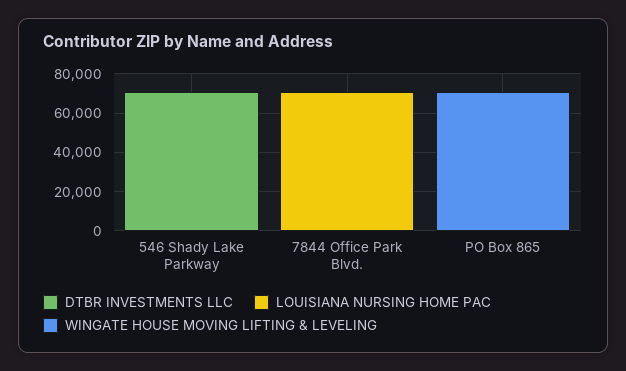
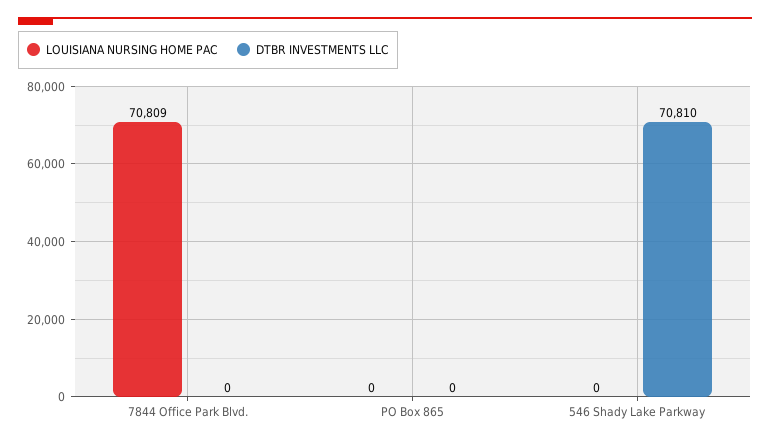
WINGATE HOUSE MOVING LIFTING & LEVELING, 546 Shady Lake Parkway: 0 -> none
WINGATE HOUSE MOVING LIFTING & LEVELING, 7844 Office Park Blvd.: 0 -> none
WINGATE HOUSE MOVING LIFTING & LEVELING, PO Box 865: 70000 -> none

